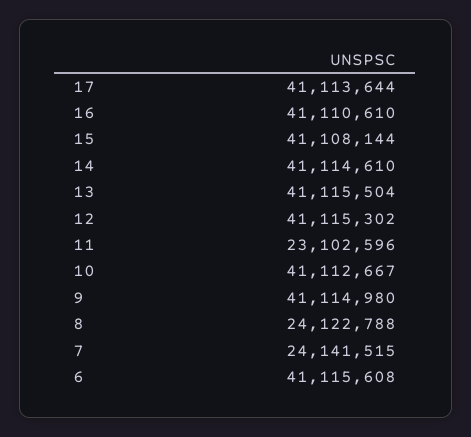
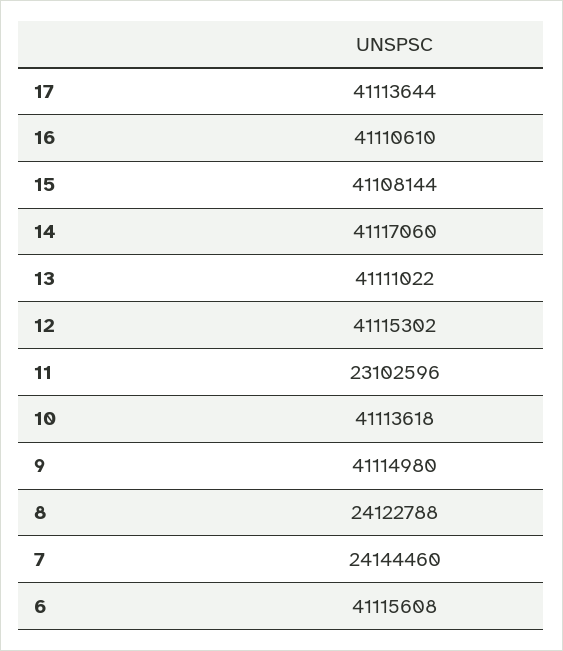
14: 41114610 -> 41117060
13: 41115504 -> 41111022
10: 41112667 -> 41113618
7: 24141515 -> 24144460

